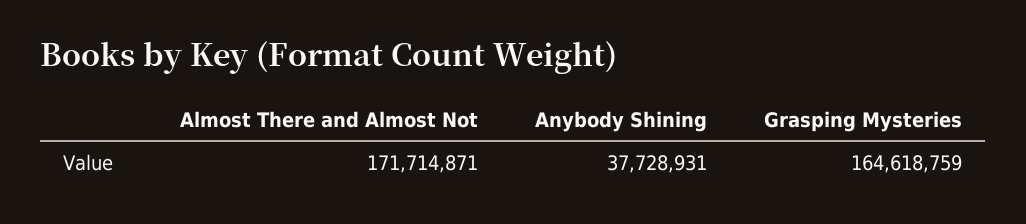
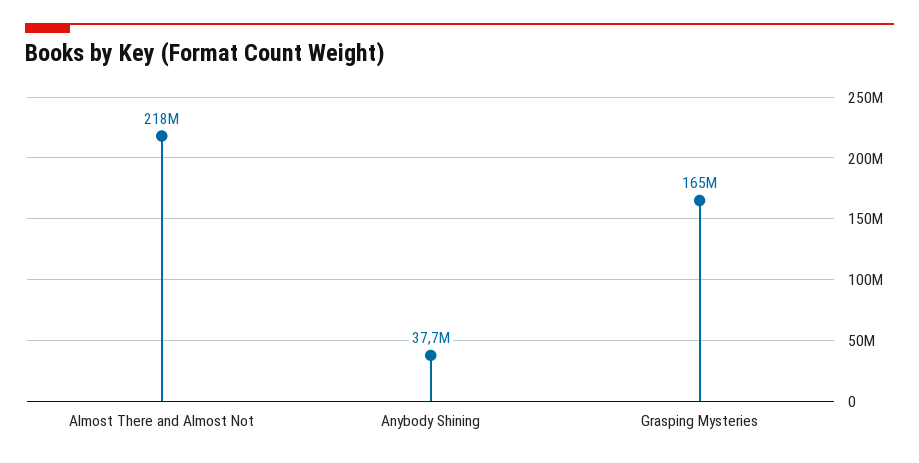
Almost There and Almost Not: 171714871 -> 218000000

